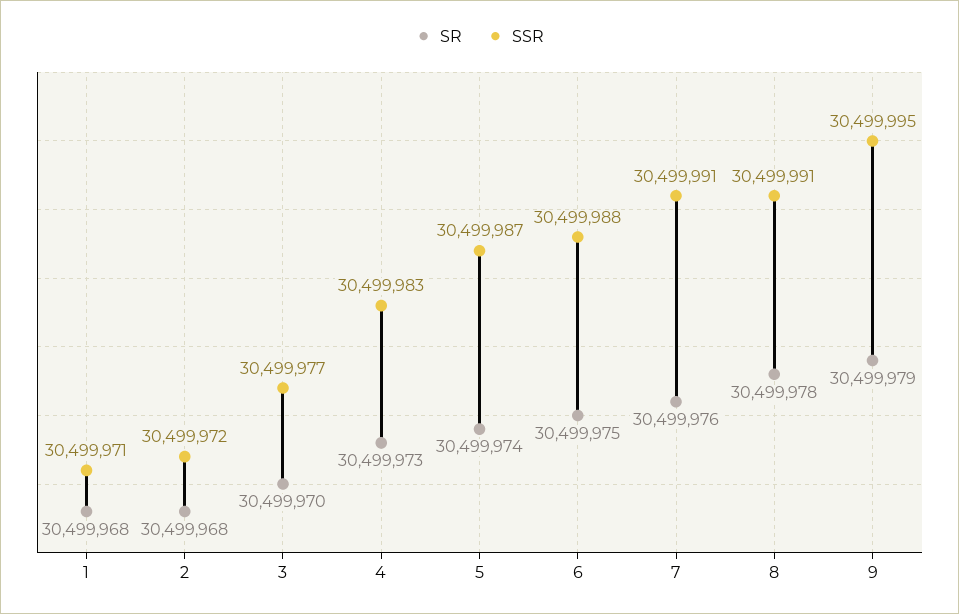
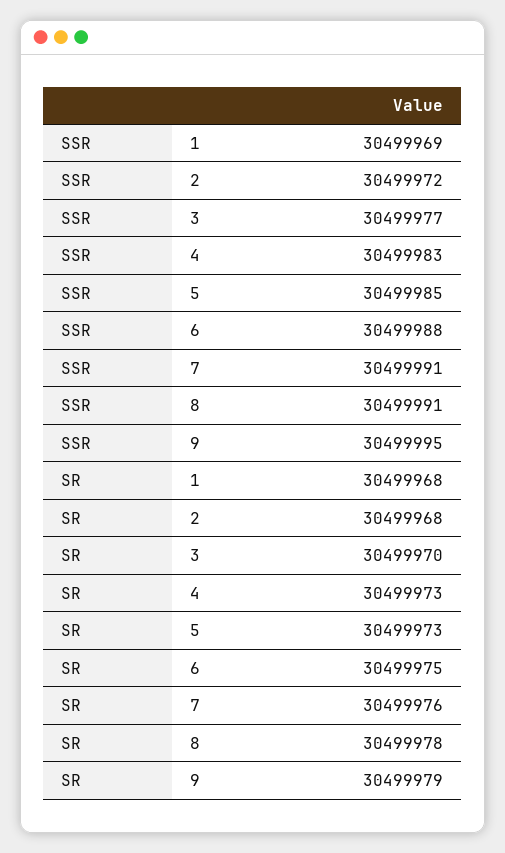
SSR, 1: 30499971 -> 30499969
SR, 5: 30499974 -> 30499973
SSR, 5: 30499987 -> 30499985

